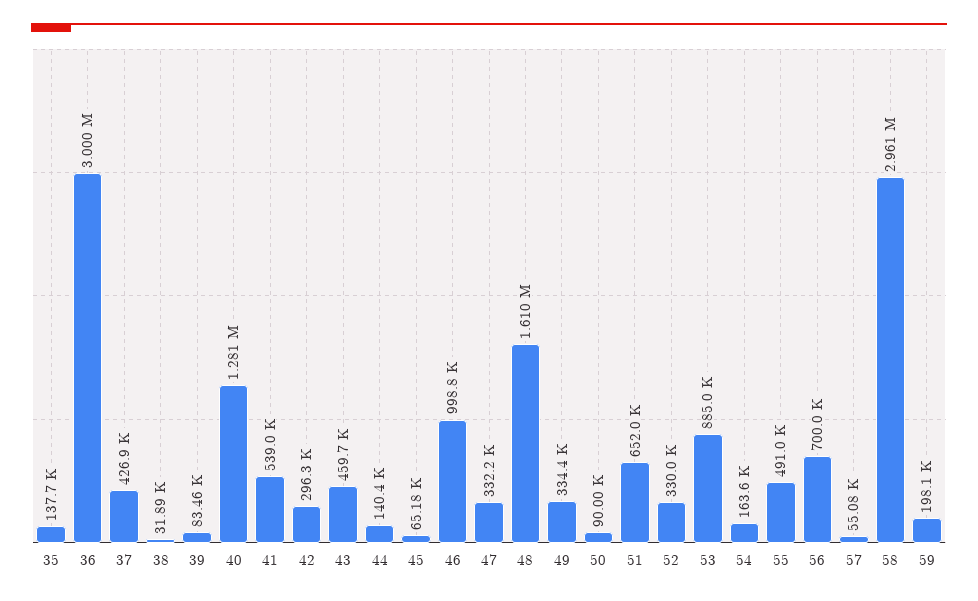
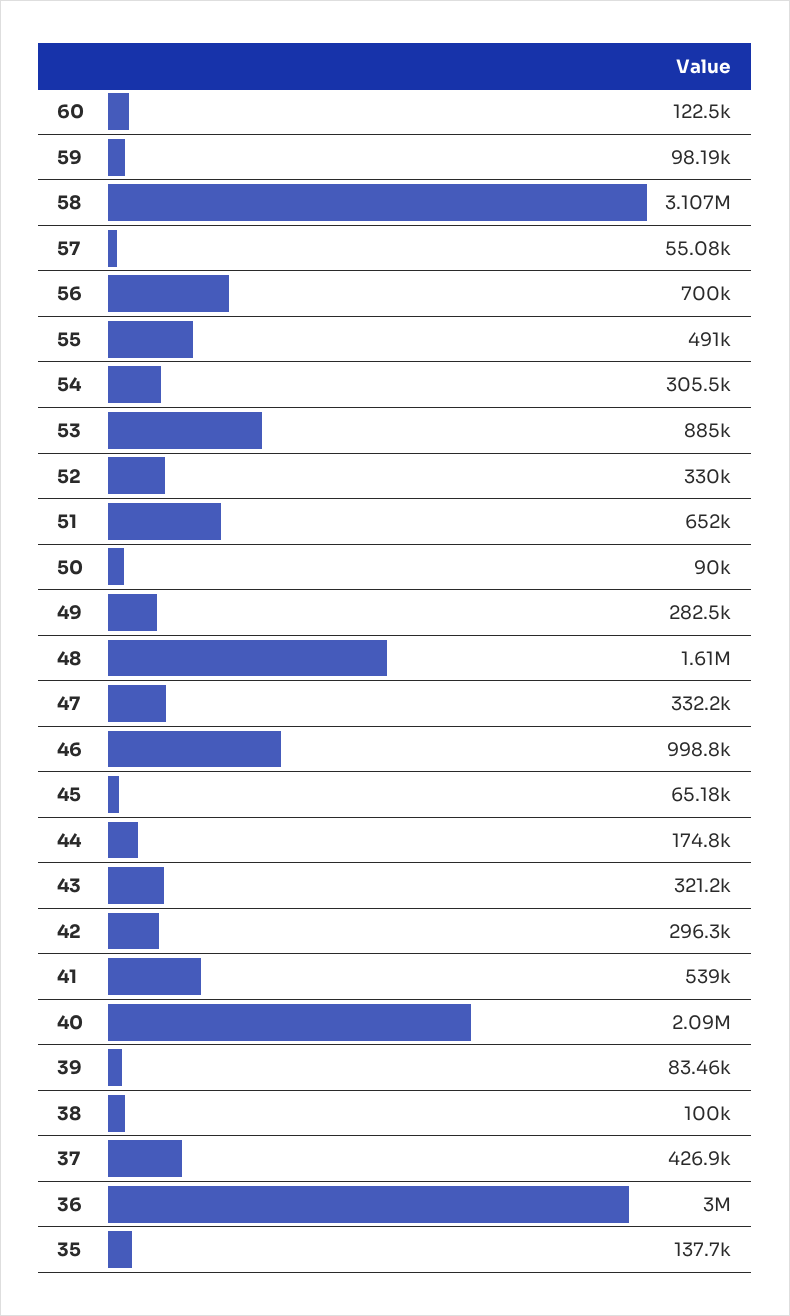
38: 31890 -> 100000
40: 1281000 -> 2090000
43: 459700 -> 321200
44: 140400 -> 174800
49: 334400 -> 282500
54: 163600 -> 305500
58: 2961000 -> 3107000
59: 198100 -> 98190
60: none -> 122500

